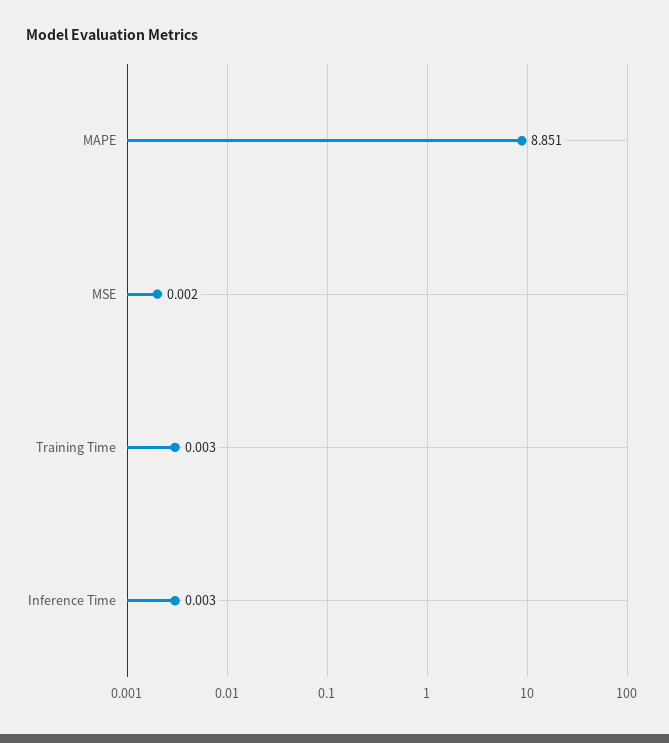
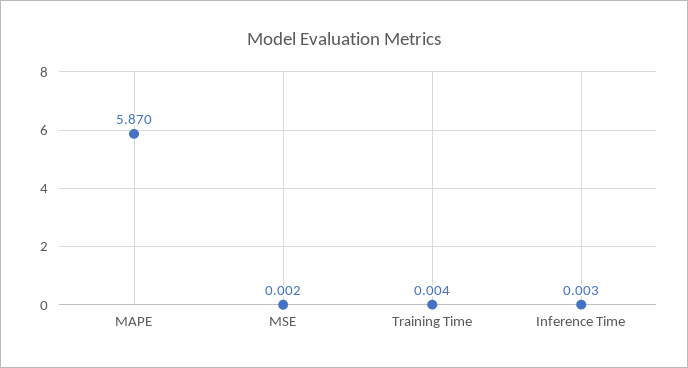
MAPE: 8.851 -> 5.87
Training Time: 0.003 -> 0.004

